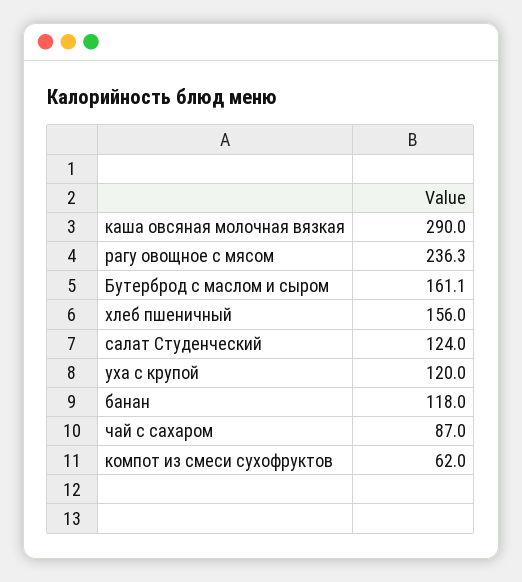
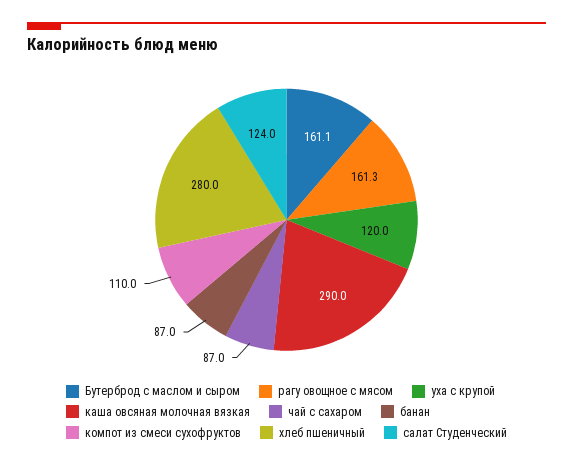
рагу овощное с мясом: 236.3 -> 161.3
хлеб пшеничный: 156 -> 280
банан: 118 -> 87
компот из смеси сухофруктов: 62 -> 110

